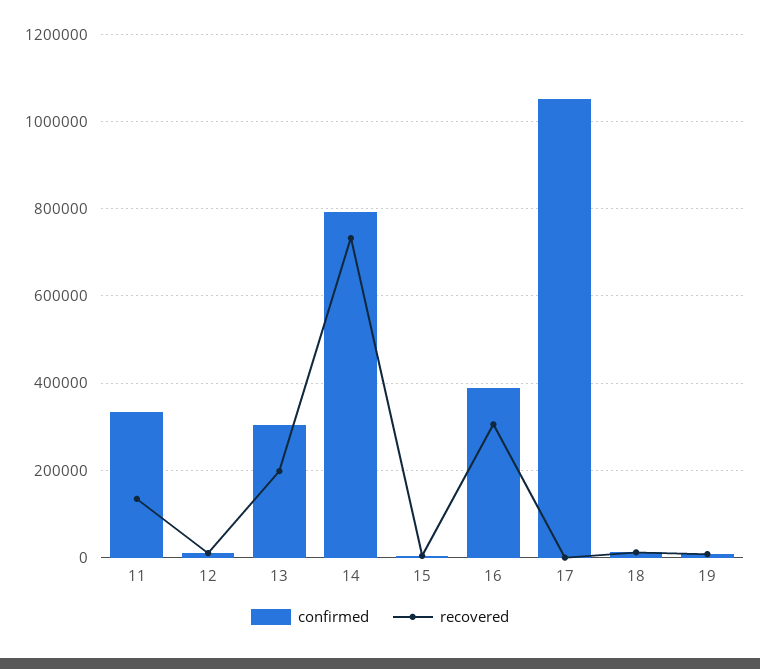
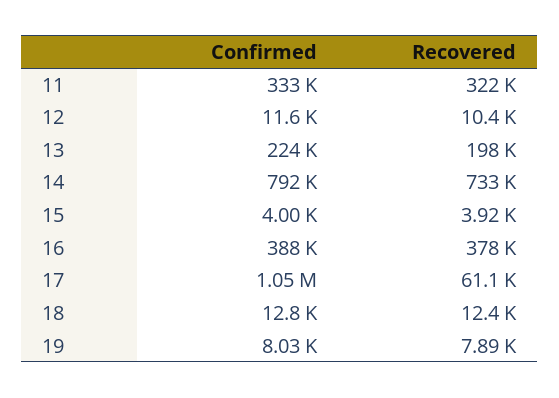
recovered, 11: 140000 -> 322000
confirmed, 13: 300000 -> 224000
recovered, 16: 300000 -> 378000
recovered, 17: 0 -> 61100

